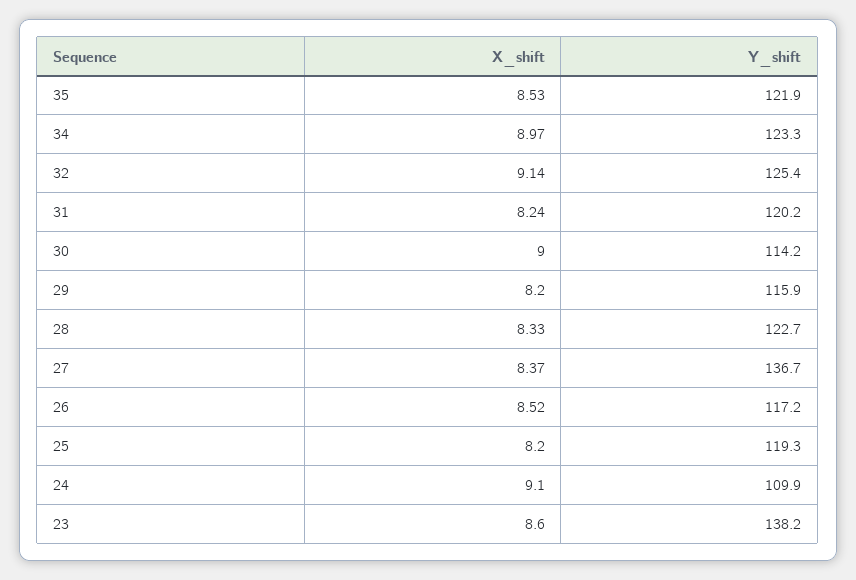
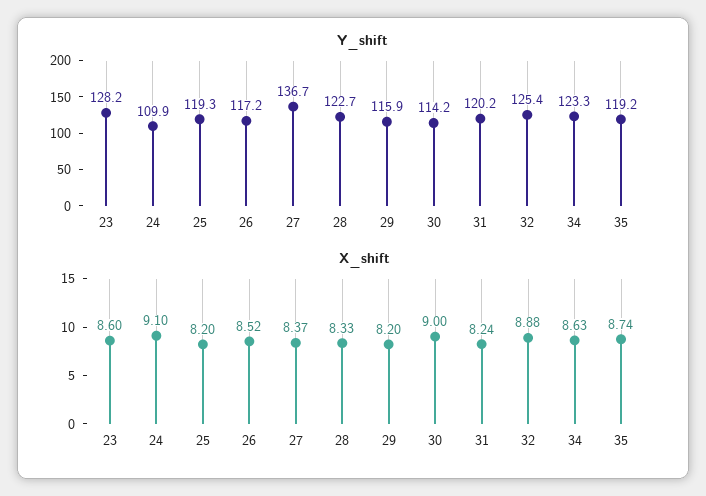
X_shift, 35: 8.53 -> 8.74
Y_shift, 35: 121.9 -> 119.2
X_shift, 34: 8.97 -> 8.63
X_shift, 32: 9.14 -> 8.88
Y_shift, 23: 138.2 -> 128.2

